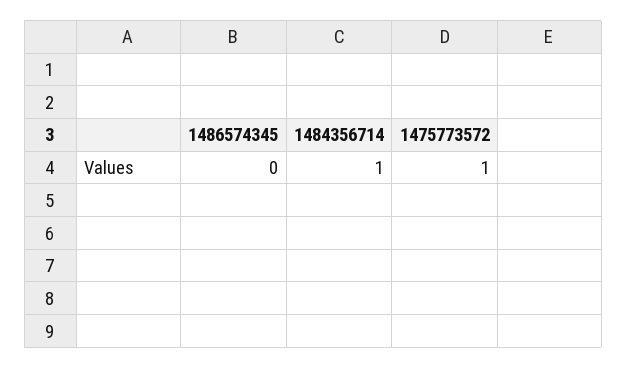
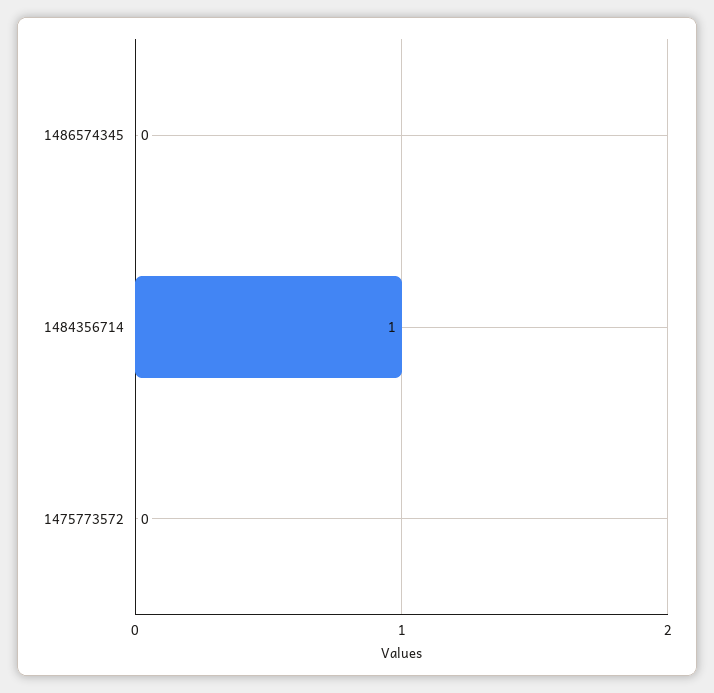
1475773572: 1 -> 0

